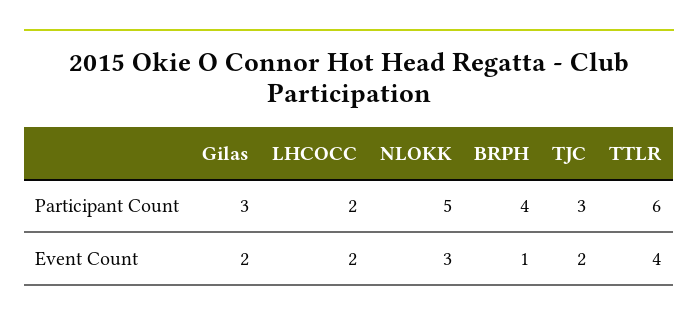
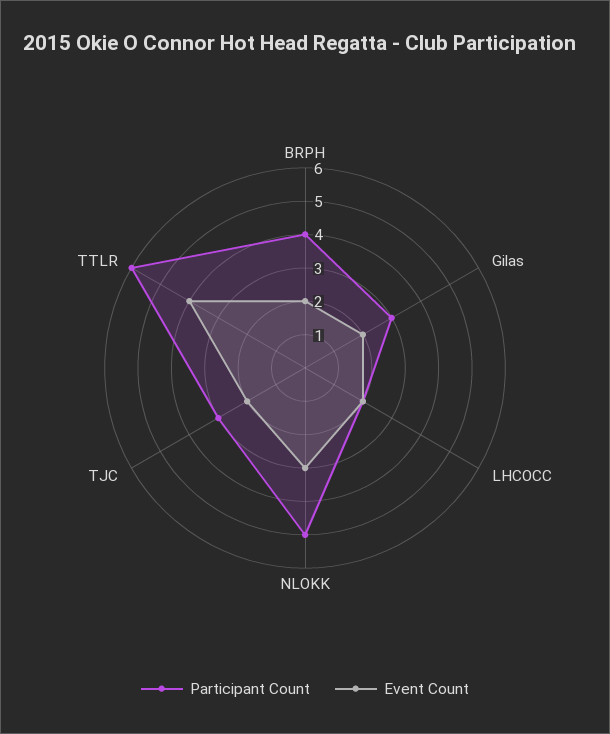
Event Count, BRPH: 1 -> 2

